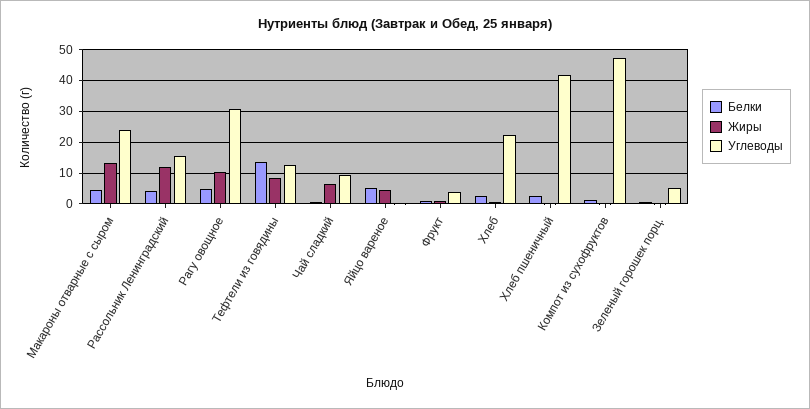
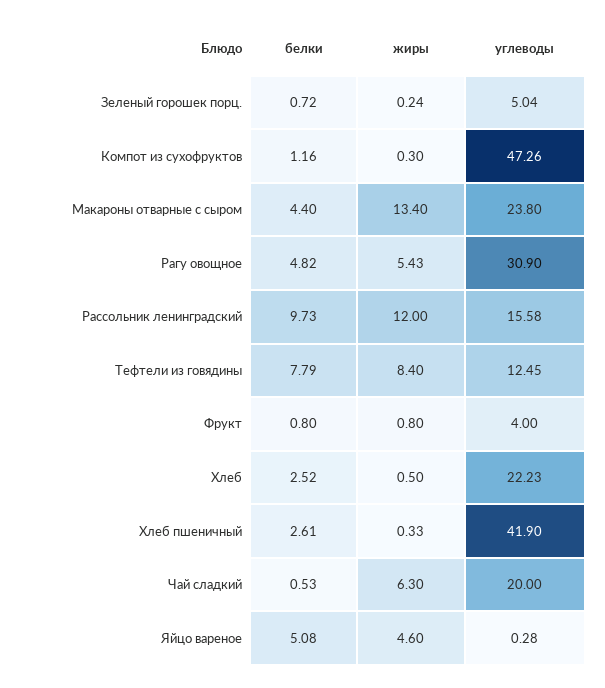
Белки, Рассольник Ленинградский: 4 -> 9.73
Жиры, Рагу овощное: 10 -> 5.43
Белки, Тефтели из говядины: 14 -> 7.79
Углеводы, Чай сладкий: 10 -> 20

